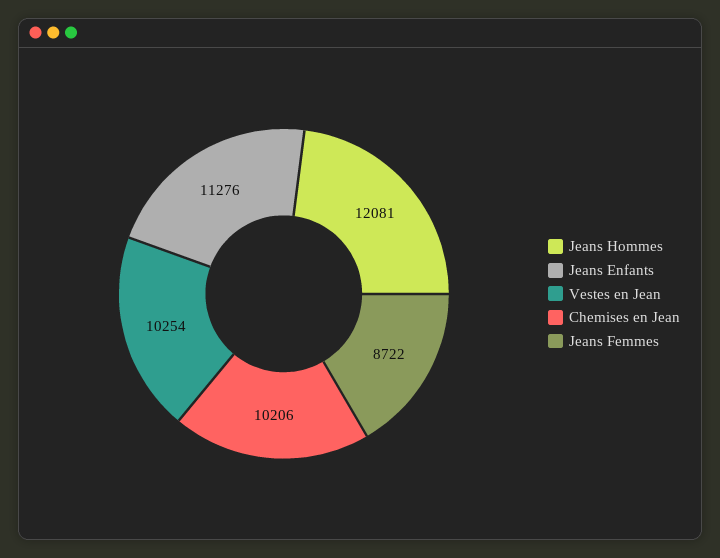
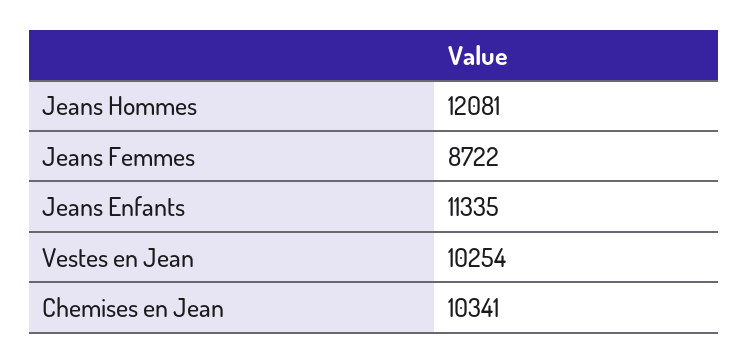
Jeans Enfants: 11276 -> 11335
Chemises en Jean: 10206 -> 10341

